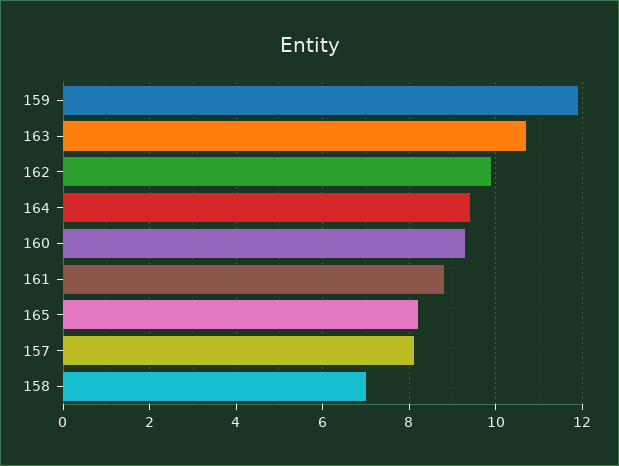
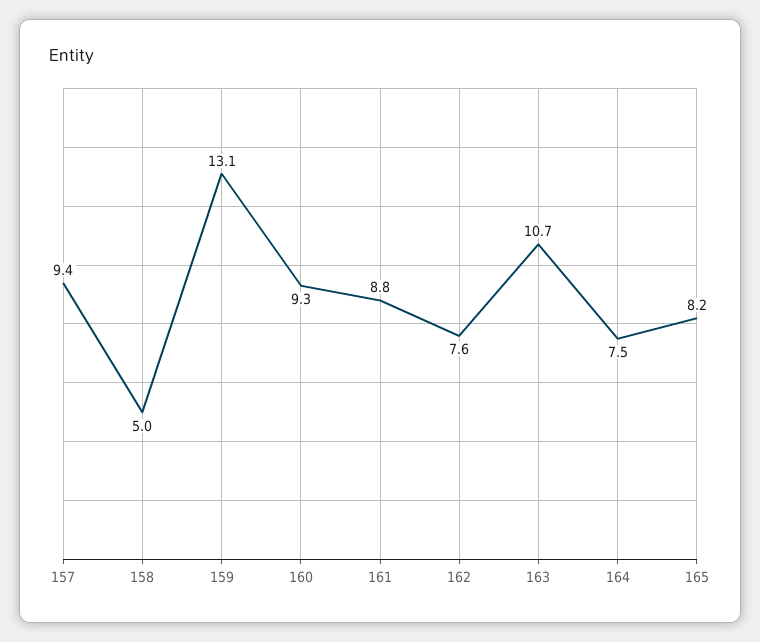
159: 12 -> 13.1
162: 10 -> 7.6
164: 9.5 -> 7.5
157: 8 -> 9.4
158: 7 -> 5

